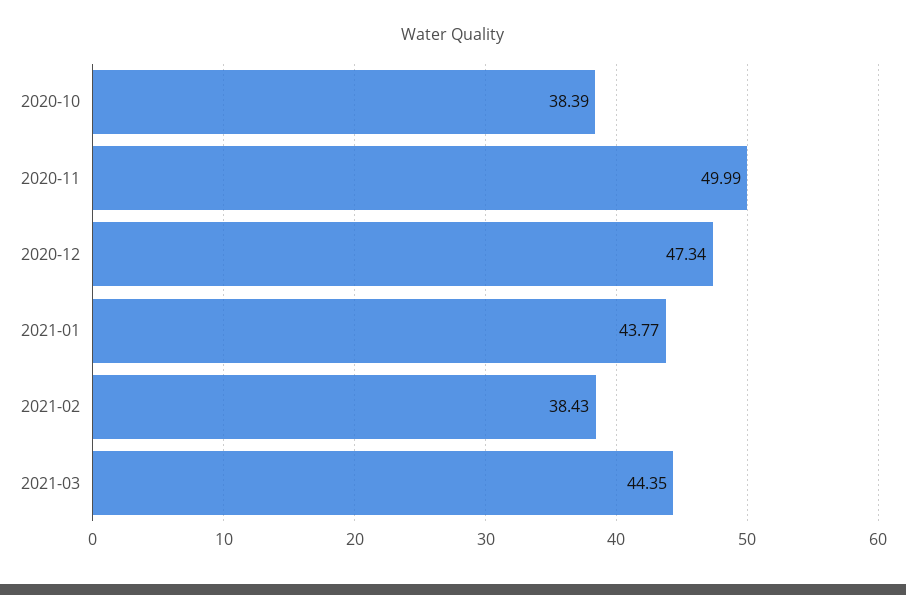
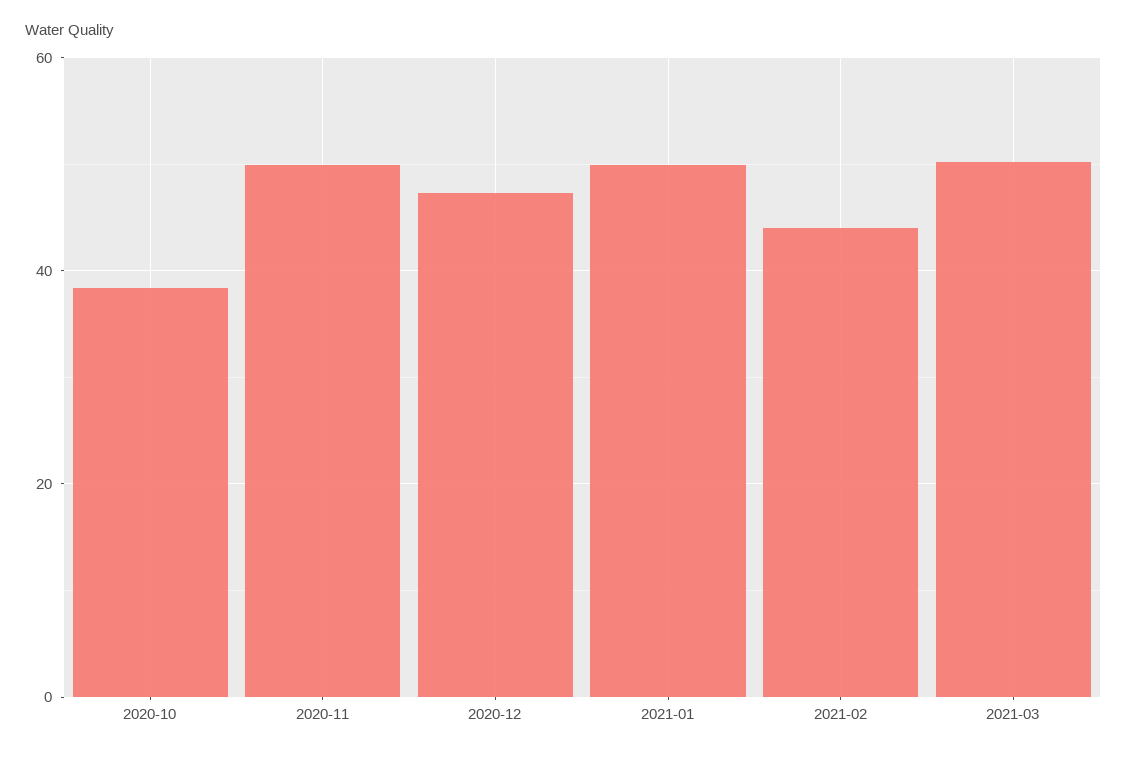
2021-01: 43.77 -> 50
2021-02: 38.43 -> 44
2021-03: 44.35 -> 50

